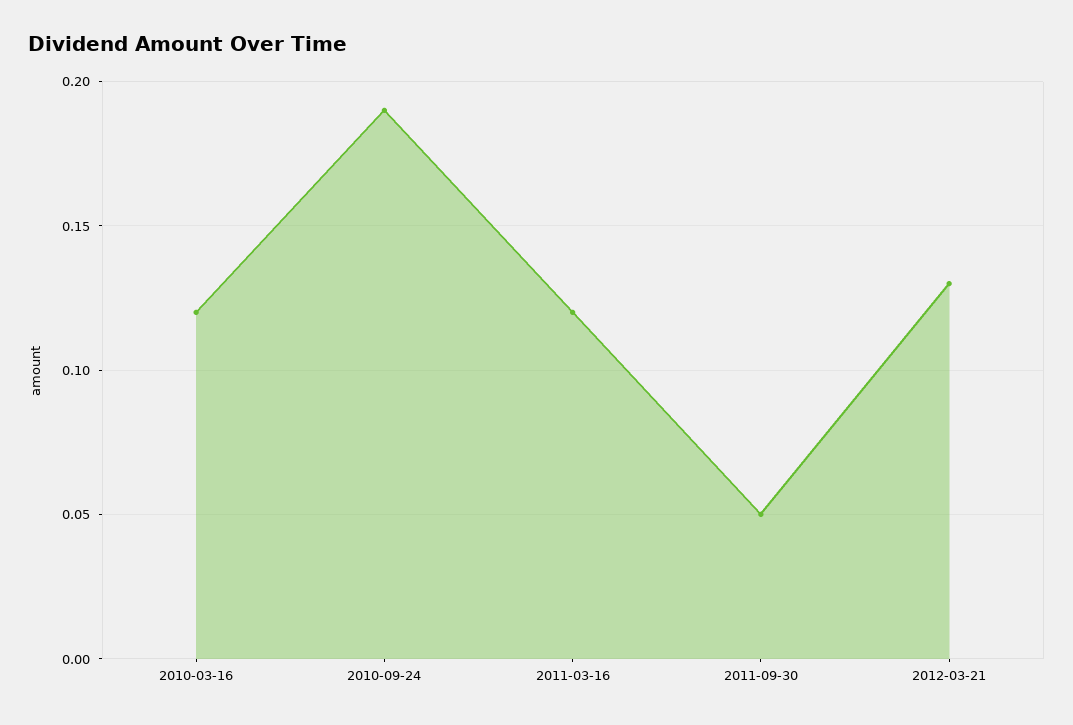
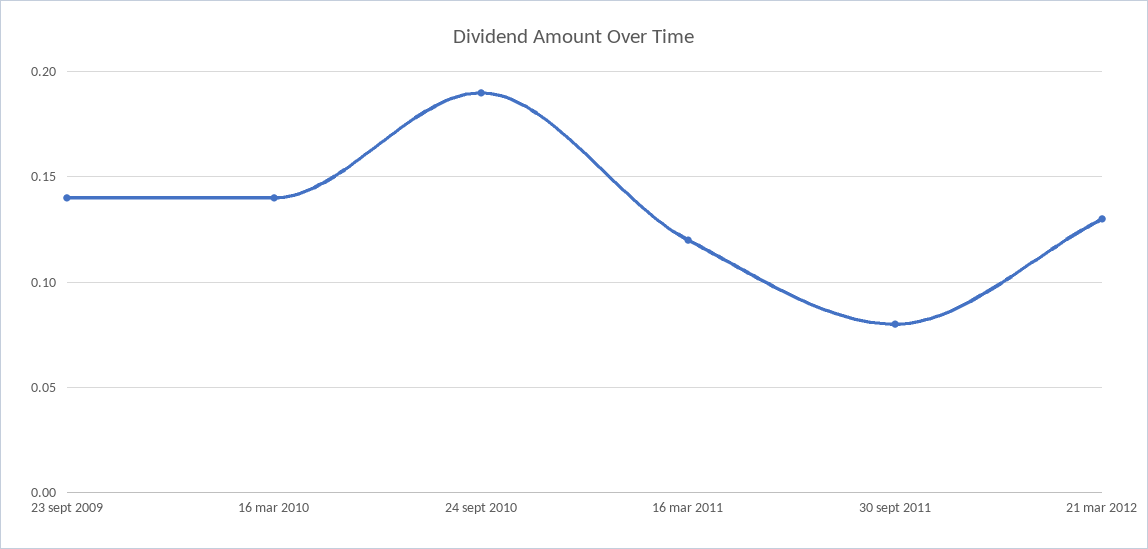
2010-03-16: 0.12 -> 0.14
2011-09-30: 0.05 -> 0.08
23 sept 2009: none -> 0.14

